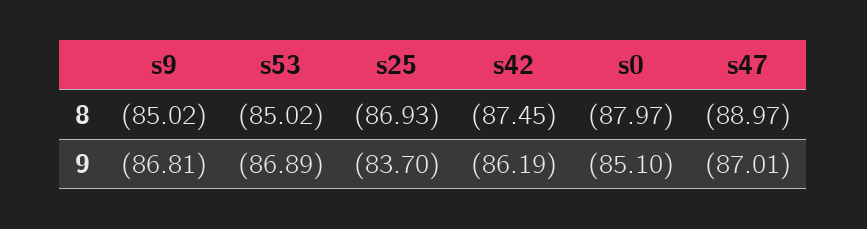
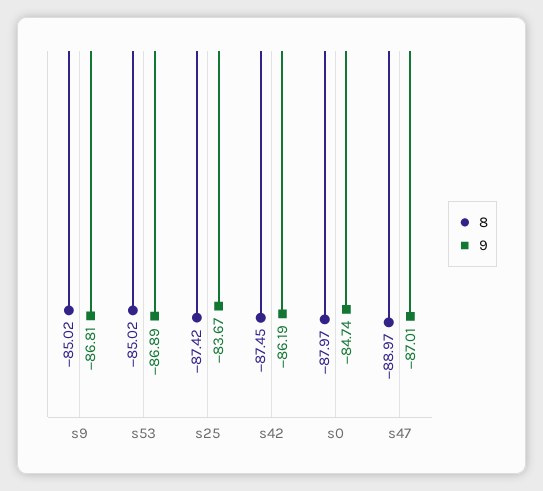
8, s25: -86.93 -> -87.42
9, s25: -83.7 -> -83.67
9, s0: -85.1 -> -84.74

